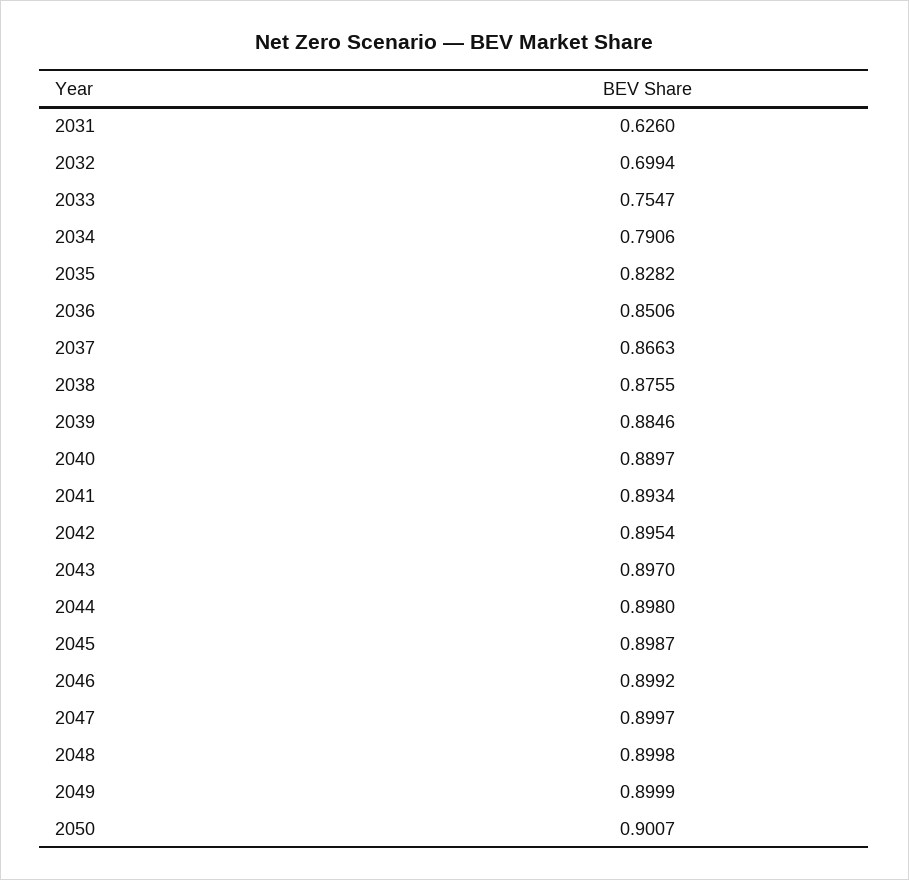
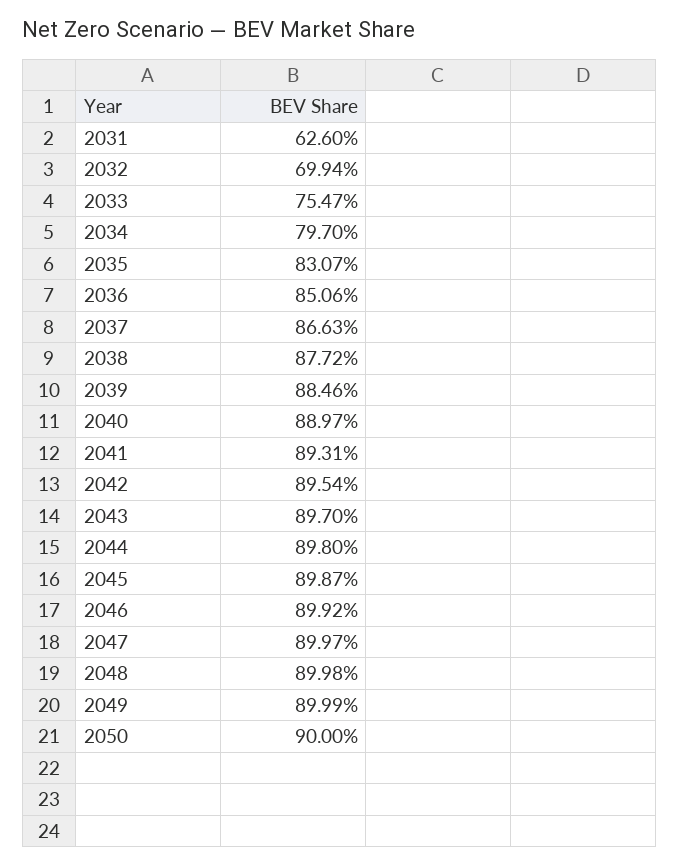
2034: 0.7906 -> 0.797
2035: 0.8282 -> 0.8307
2038: 0.8755 -> 0.8772
2041: 0.8934 -> 0.8931
2050: 0.9007 -> 0.9

